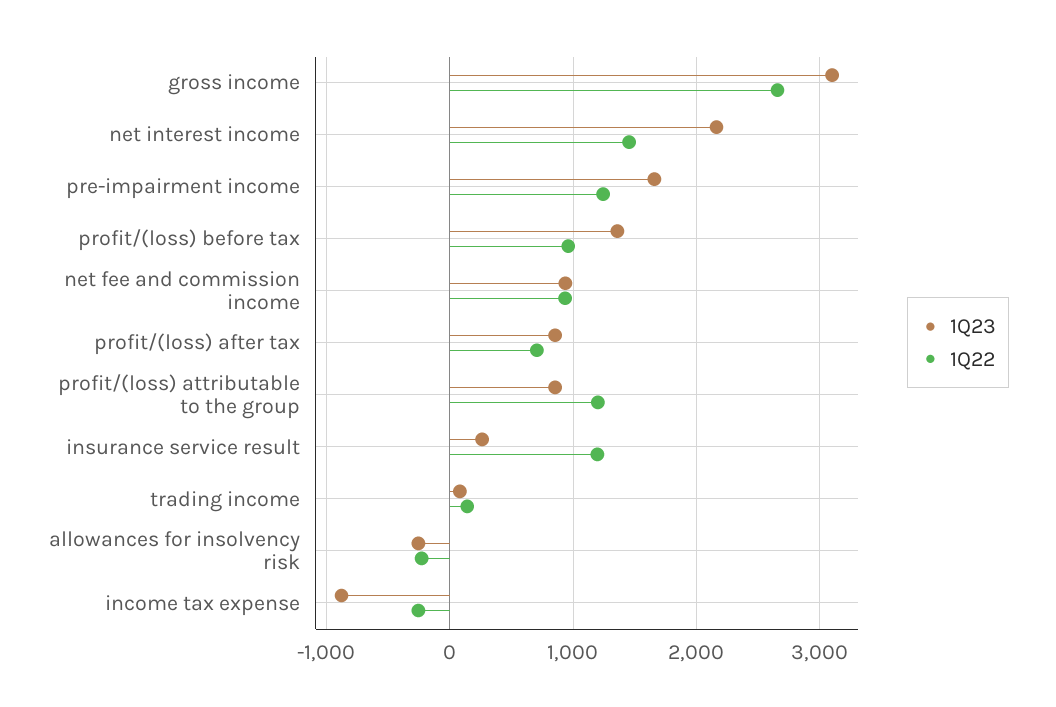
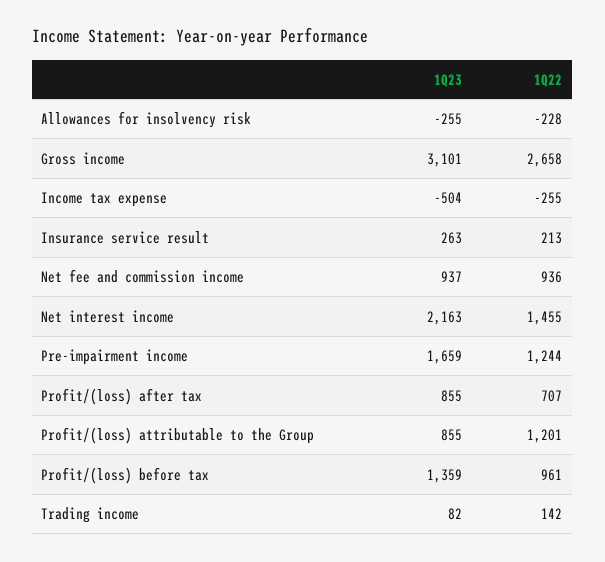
1Q22, insurance service result: 1200 -> 213
1Q23, income tax expense: -900 -> -504

